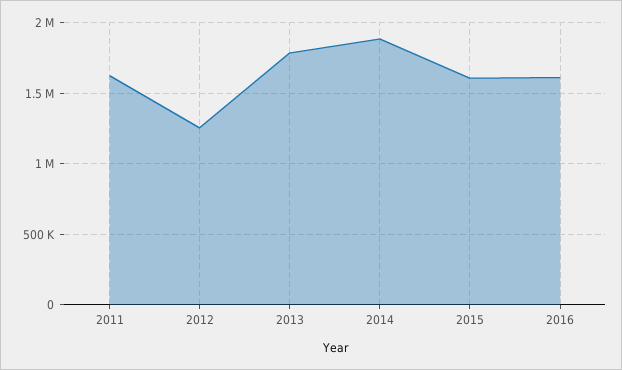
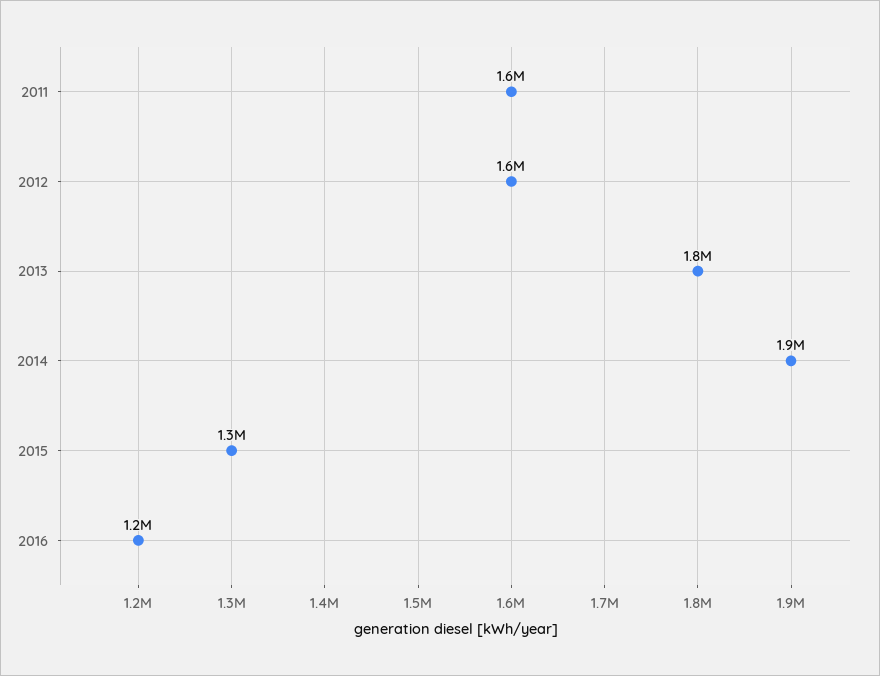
2012: 1250000 -> 1600000
2015: 1600000 -> 1300000
2016: 1600000 -> 1200000

